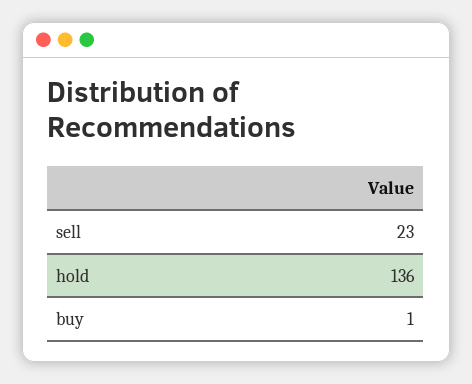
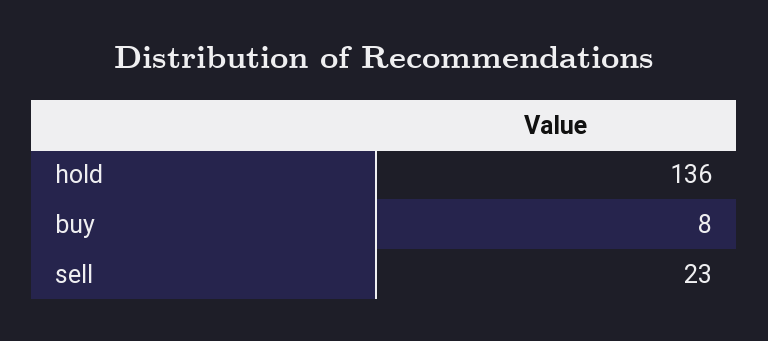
buy: 1 -> 8

